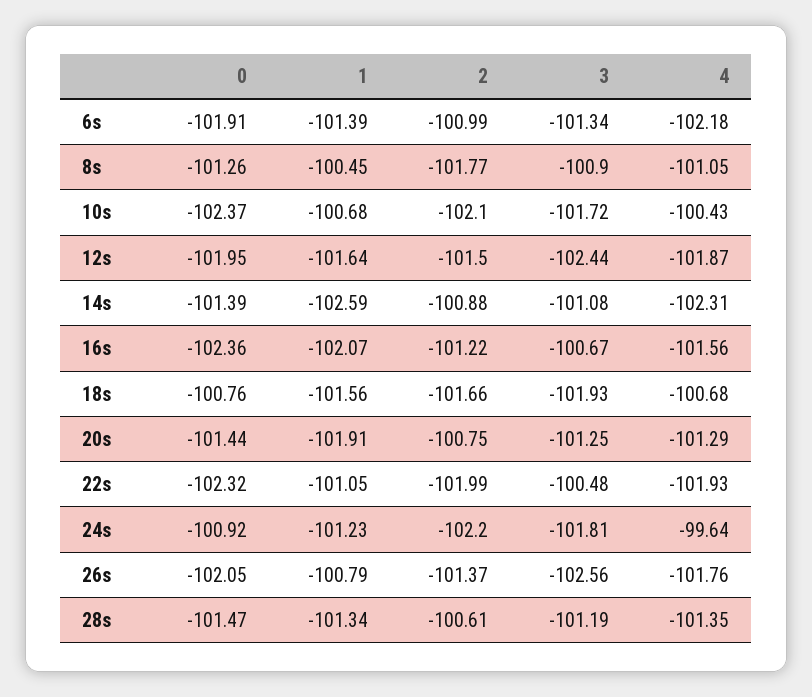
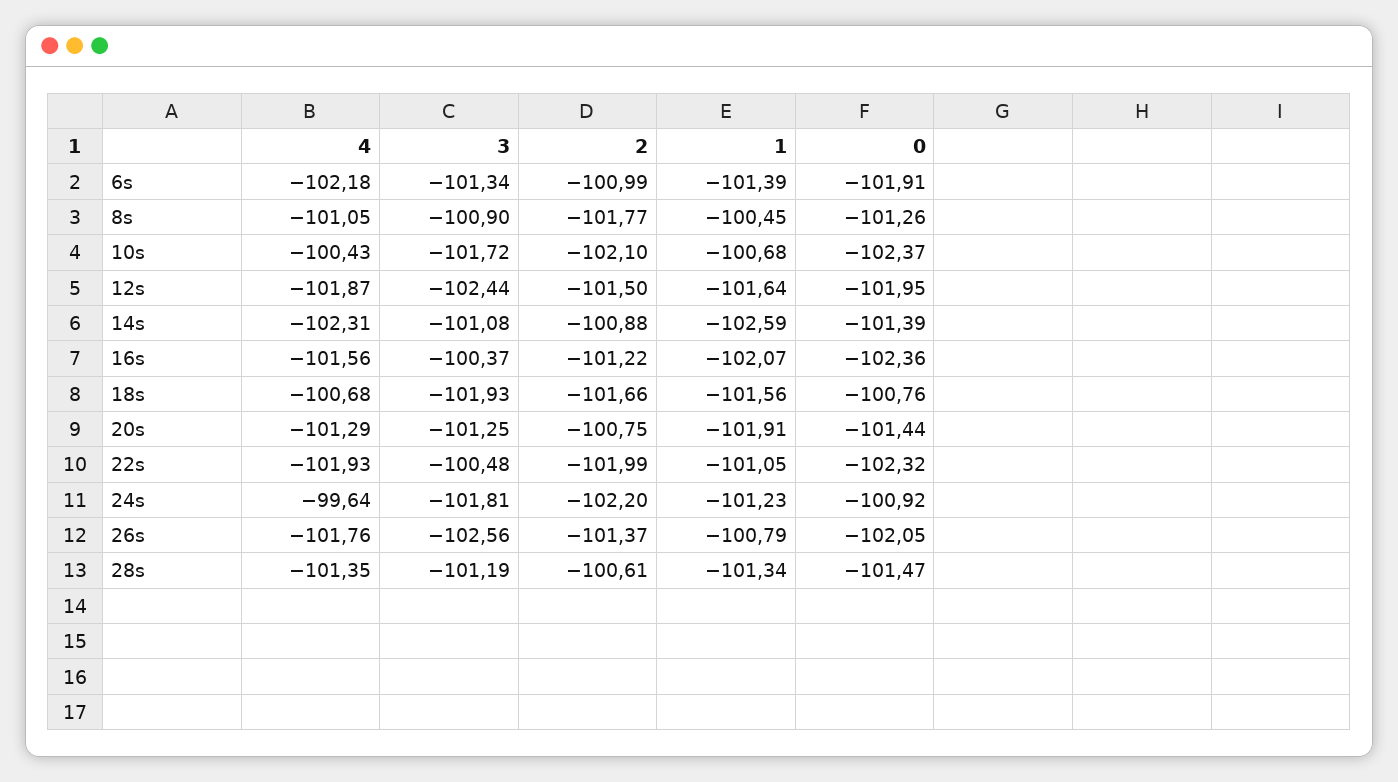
3, 16s: -100.67 -> -100.37

